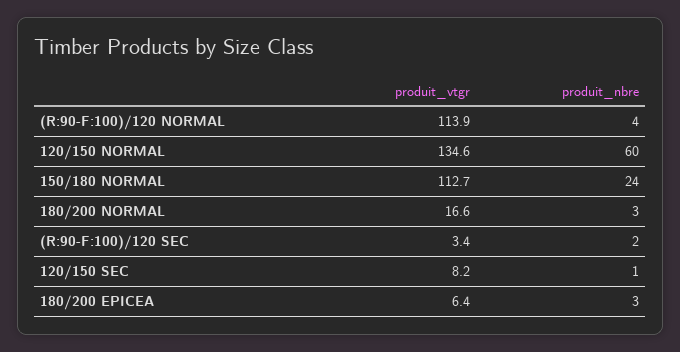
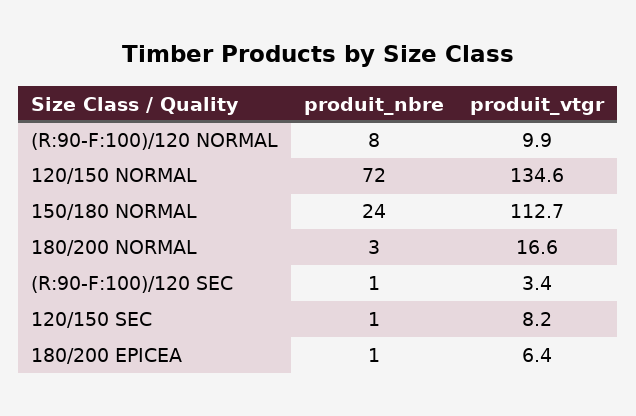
produit_vtgr, (R:90-F:100)/120 NORMAL: 113.9 -> 9.9
produit_nbre, (R:90-F:100)/120 NORMAL: 4 -> 8
produit_nbre, 120/150 NORMAL: 60 -> 72
produit_nbre, (R:90-F:100)/120 SEC: 2 -> 1
produit_nbre, 180/200 EPICEA: 3 -> 1

